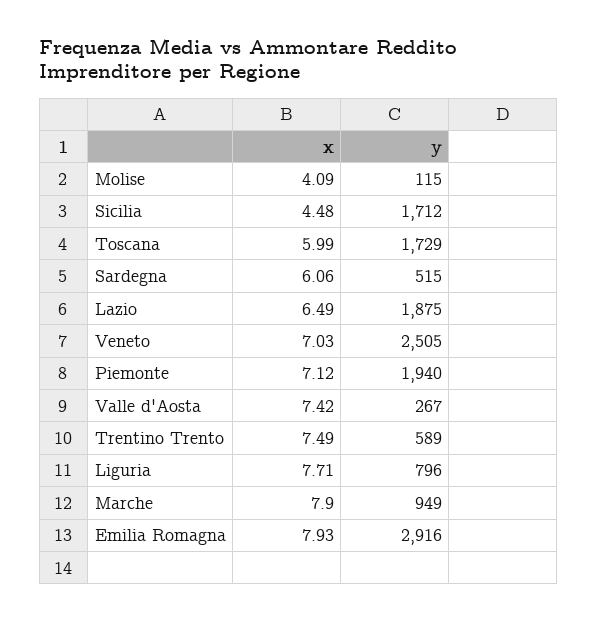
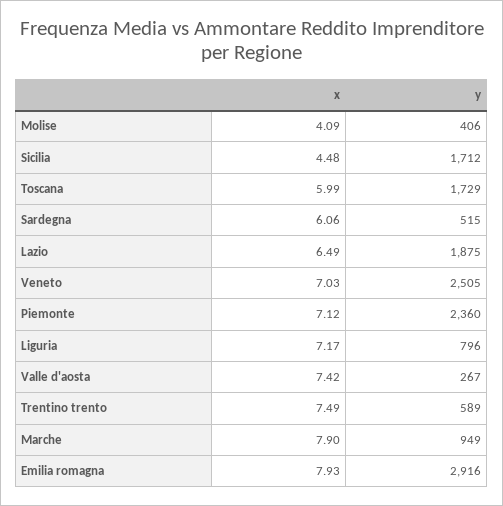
y, Molise: 115 -> 406
y, Piemonte: 1940 -> 2360
x, Liguria: 7.71 -> 7.17

